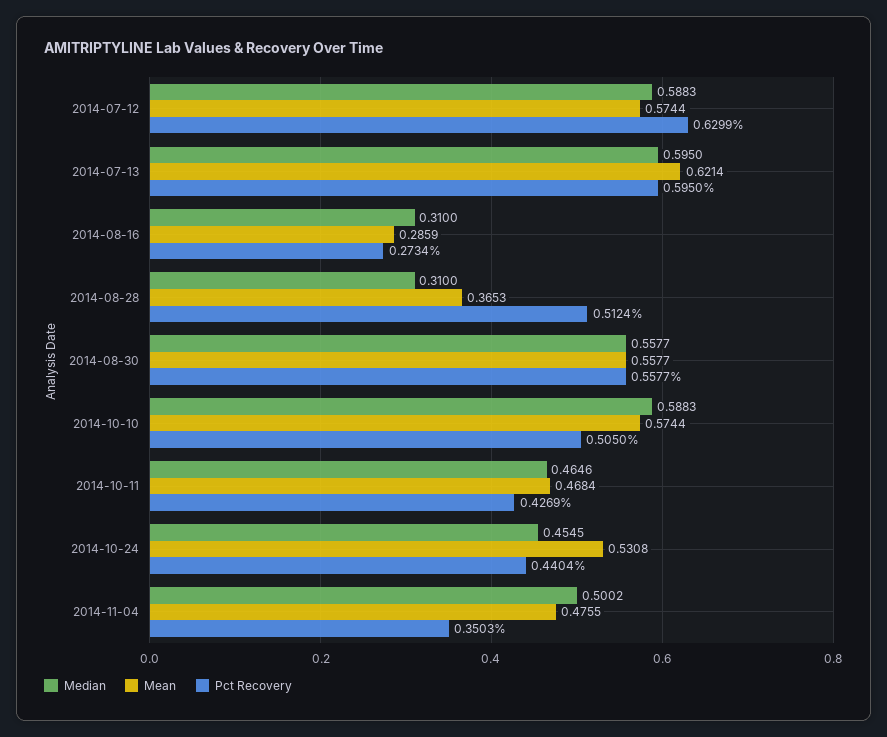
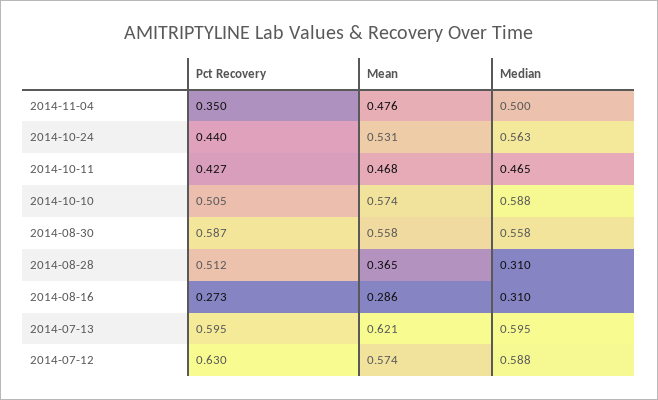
Pct Recovery, 2014-08-30: 0.5577 -> 0.587
Median, 2014-10-24: 0.4545 -> 0.563

